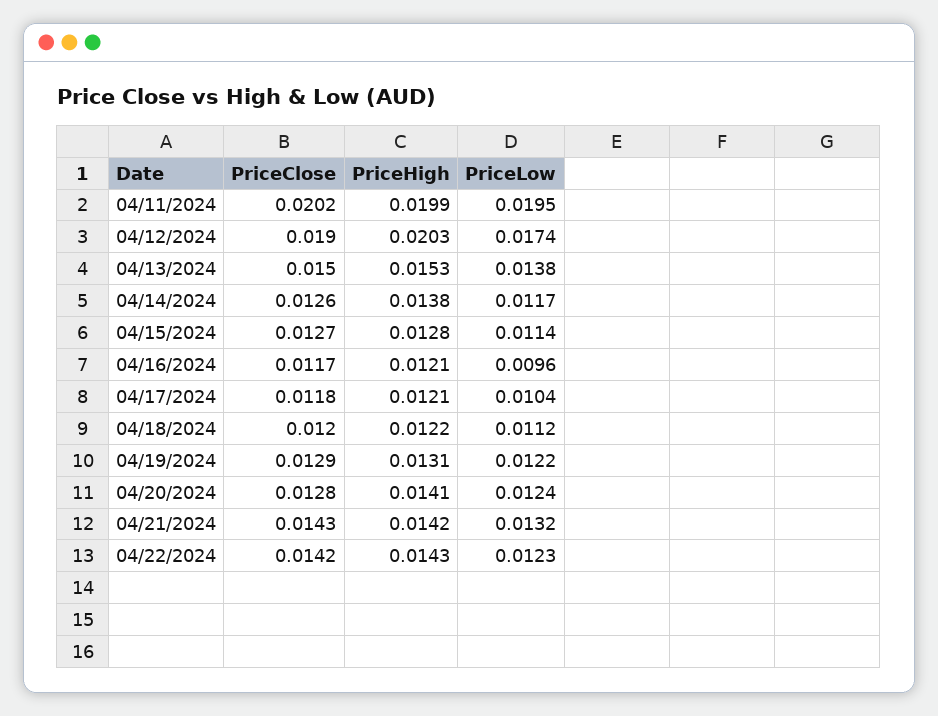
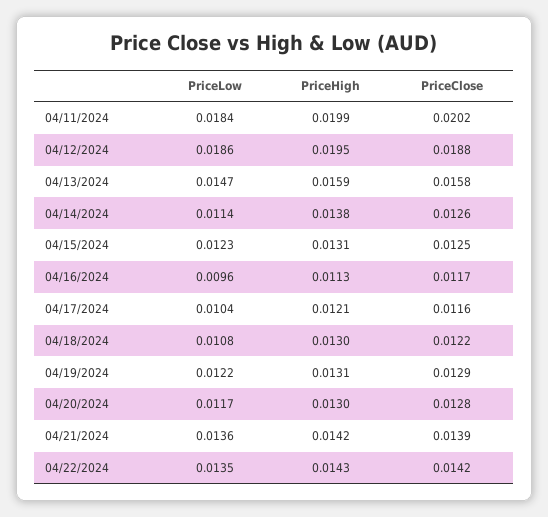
PriceLow, 04/11/2024: 0.0195 -> 0.0184
PriceClose, 04/12/2024: 0.019 -> 0.0188
PriceHigh, 04/12/2024: 0.0203 -> 0.0195
PriceLow, 04/12/2024: 0.0174 -> 0.0186
PriceClose, 04/13/2024: 0.015 -> 0.0158
PriceHigh, 04/13/2024: 0.0153 -> 0.0159
PriceLow, 04/13/2024: 0.0138 -> 0.0147
PriceLow, 04/14/2024: 0.0117 -> 0.0114
PriceClose, 04/15/2024: 0.0127 -> 0.0125
PriceHigh, 04/15/2024: 0.0128 -> 0.0131
PriceLow, 04/15/2024: 0.0114 -> 0.0123
PriceHigh, 04/16/2024: 0.0121 -> 0.0113
PriceClose, 04/17/2024: 0.0118 -> 0.0116
PriceClose, 04/18/2024: 0.012 -> 0.0122
PriceHigh, 04/18/2024: 0.0122 -> 0.013
PriceLow, 04/18/2024: 0.0112 -> 0.0108
PriceHigh, 04/20/2024: 0.0141 -> 0.013
PriceLow, 04/20/2024: 0.0124 -> 0.0117
PriceClose, 04/21/2024: 0.0143 -> 0.0139
PriceLow, 04/21/2024: 0.0132 -> 0.0136
PriceLow, 04/22/2024: 0.0123 -> 0.0135

